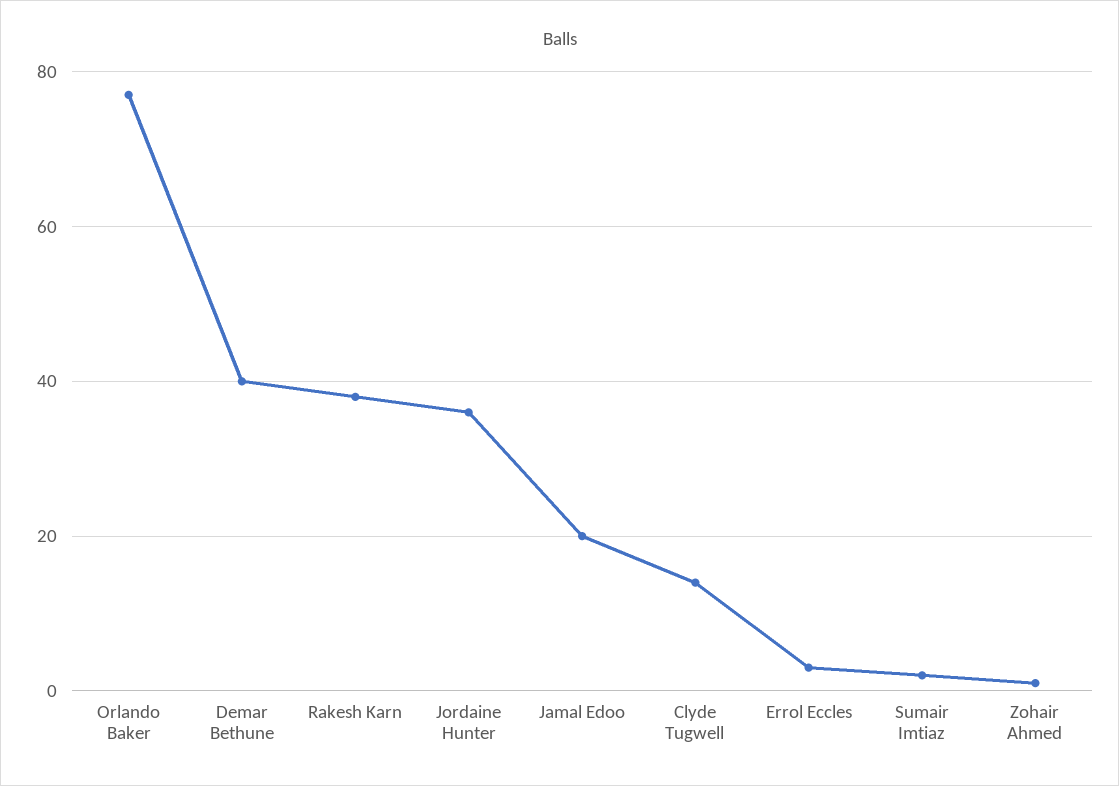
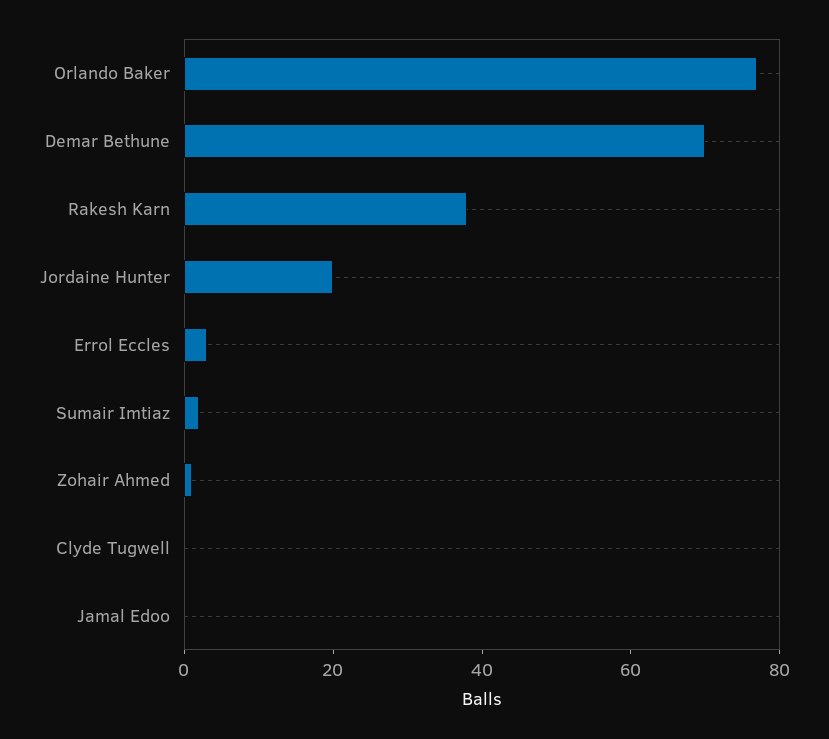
Demar Bethune: 40 -> 70
Jordaine Hunter: 35 -> 20
Jamal Edoo: 20 -> 0
Clyde Tugwell: 15 -> 0

